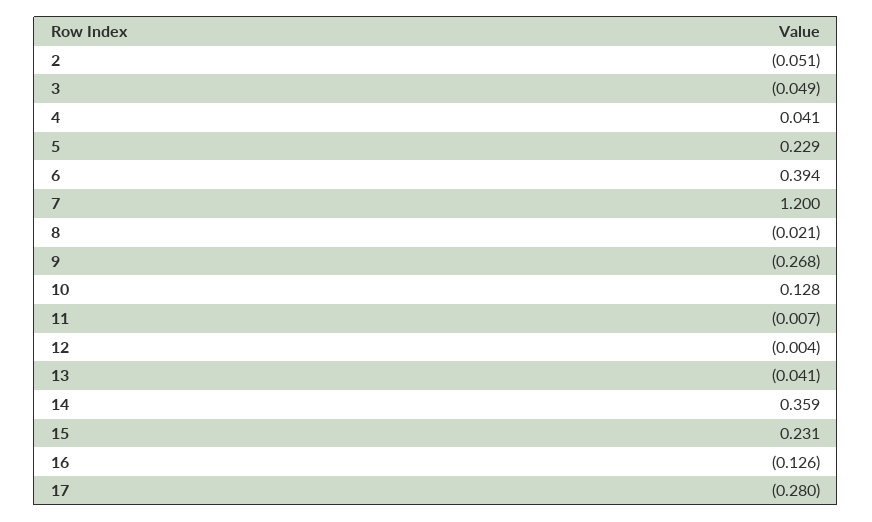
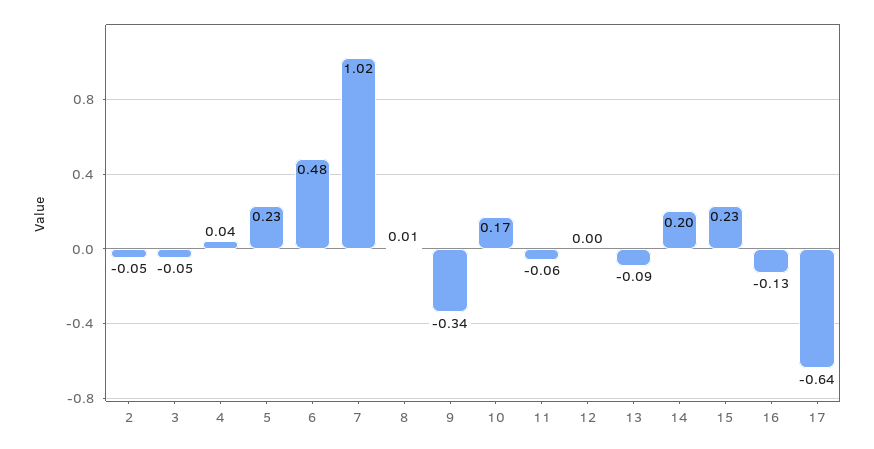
6: 0.394 -> 0.48
7: 1.2 -> 1.02
8: -0.021 -> 0.01
9: -0.268 -> -0.34
10: 0.128 -> 0.17
11: -0.007 -> -0.06
13: -0.041 -> -0.09
14: 0.359 -> 0.2
17: -0.28 -> -0.64

